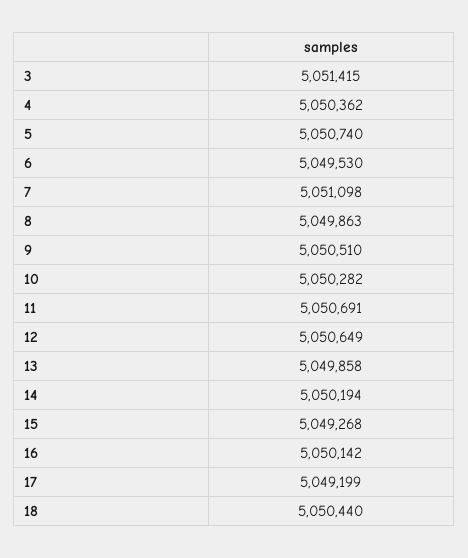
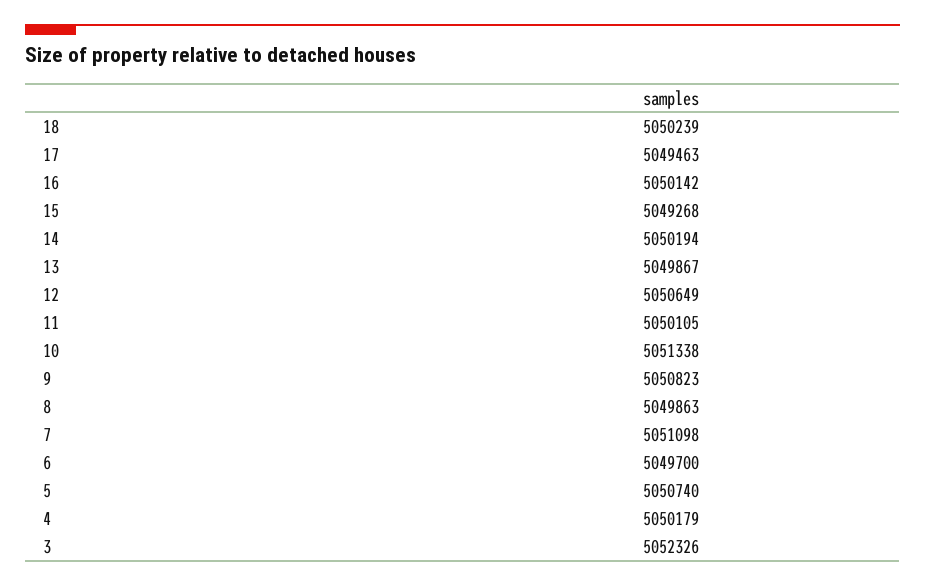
3: 5051415 -> 5052326
4: 5050362 -> 5050179
6: 5049530 -> 5049700
9: 5050510 -> 5050823
10: 5050282 -> 5051338
11: 5050691 -> 5050105
13: 5049858 -> 5049867
17: 5049199 -> 5049463
18: 5050440 -> 5050239

